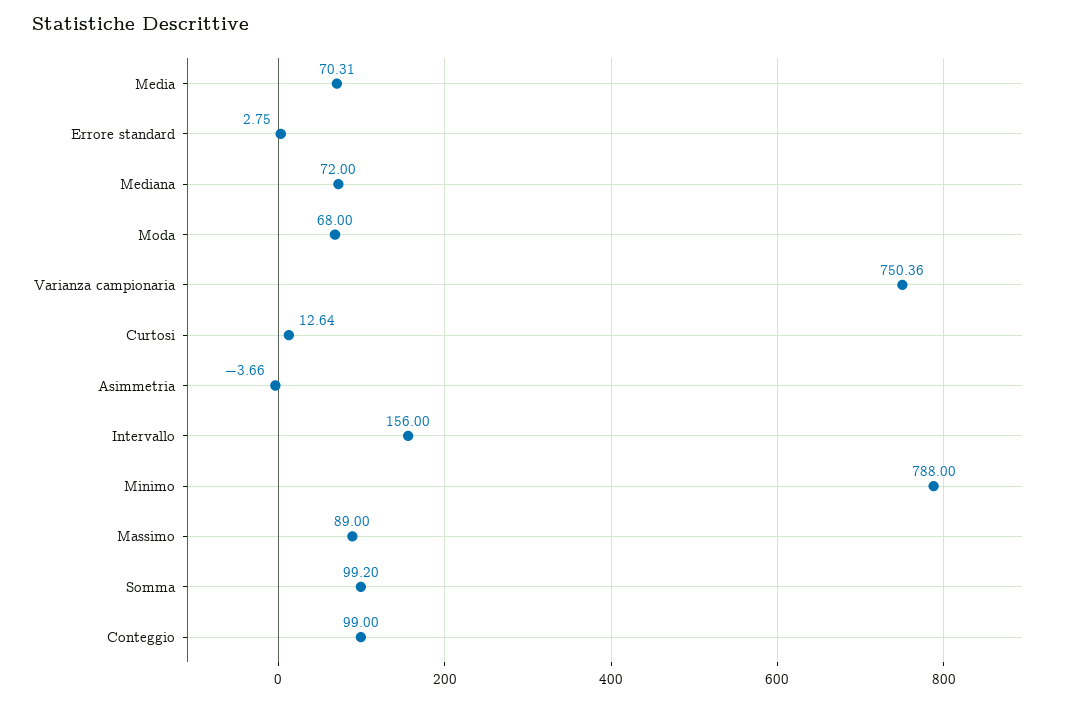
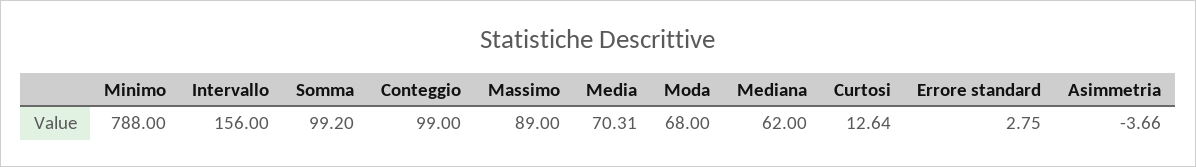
Mediana: 72 -> 62
Varianza campionaria: 750.36 -> none

